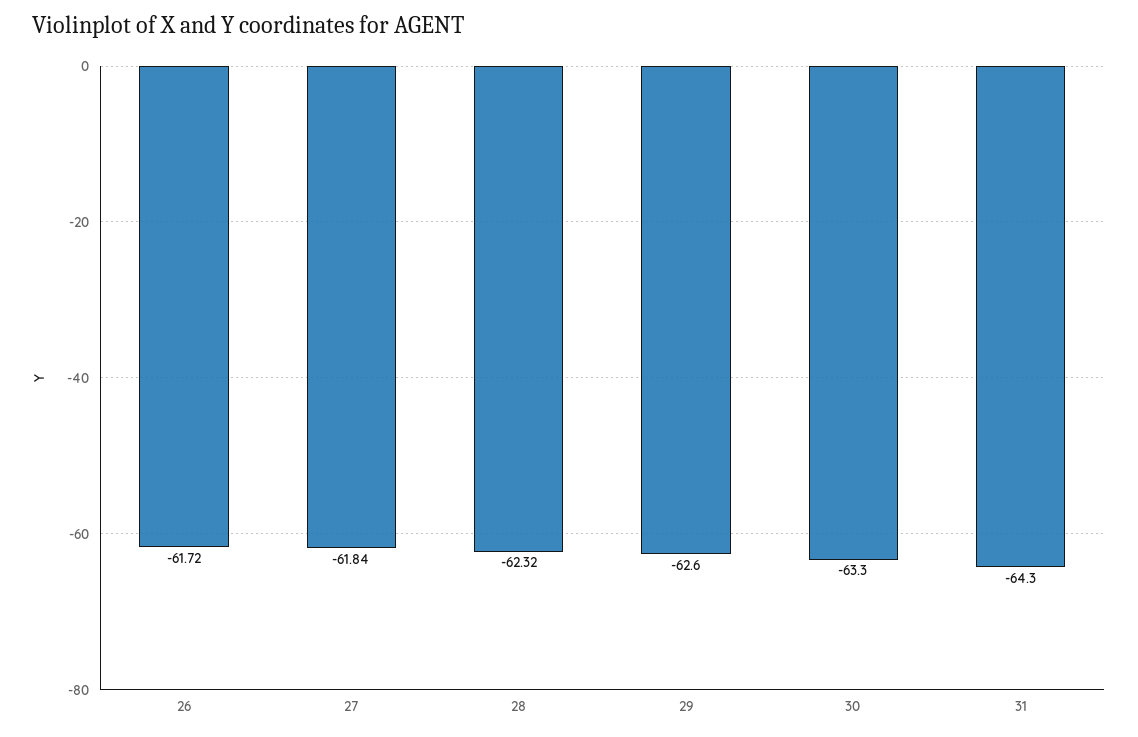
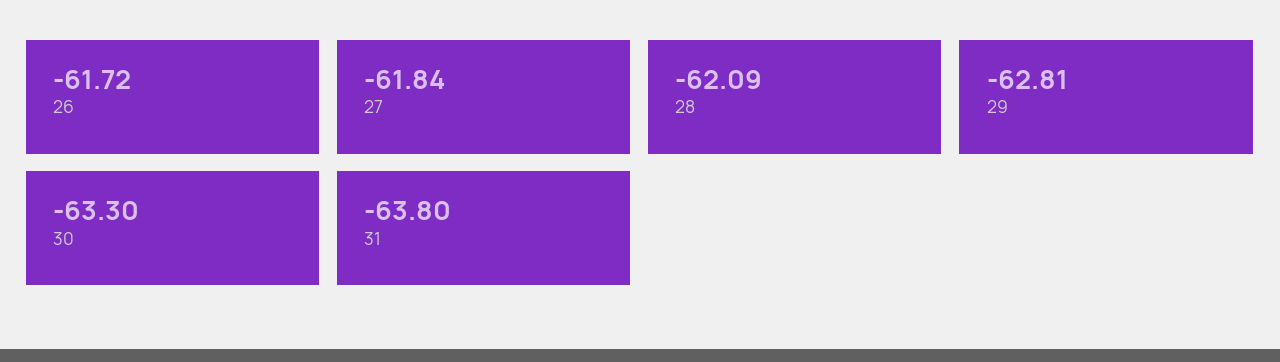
28: -62.32 -> -62.09
29: -62.6 -> -62.81
31: -64.3 -> -63.8

